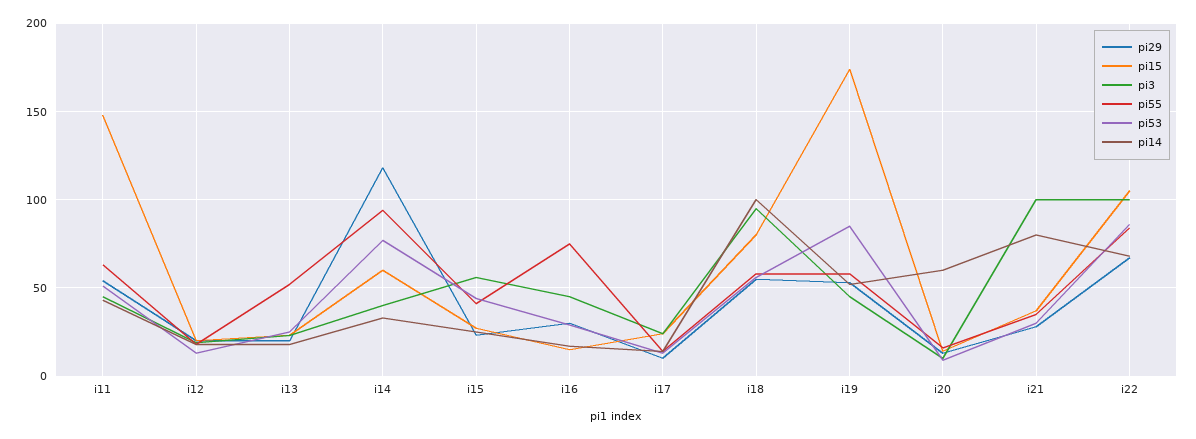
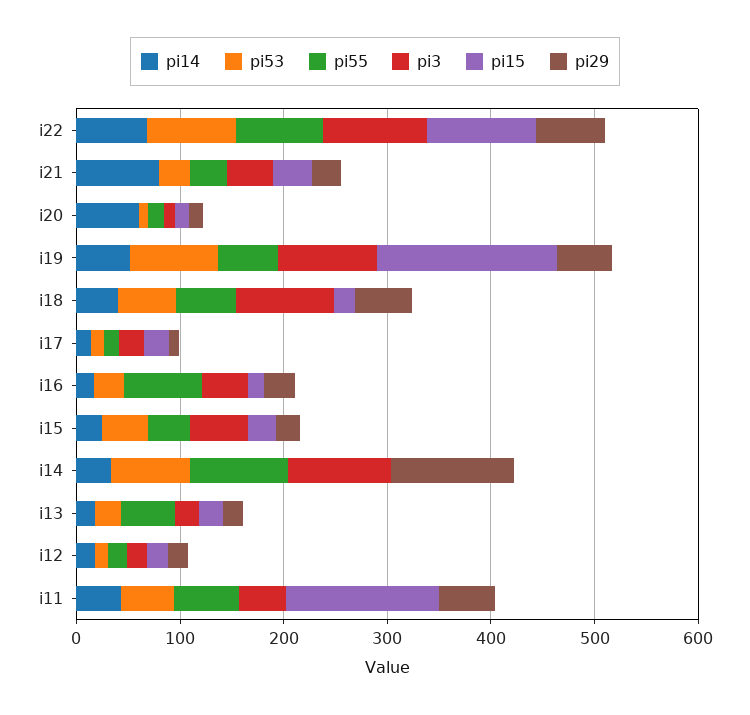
pi15, i14: 60 -> 0
pi3, i14: 40 -> 100
pi15, i18: 80 -> 20
pi14, i18: 100 -> 40
pi3, i19: 45 -> 100
pi3, i21: 100 -> 40

